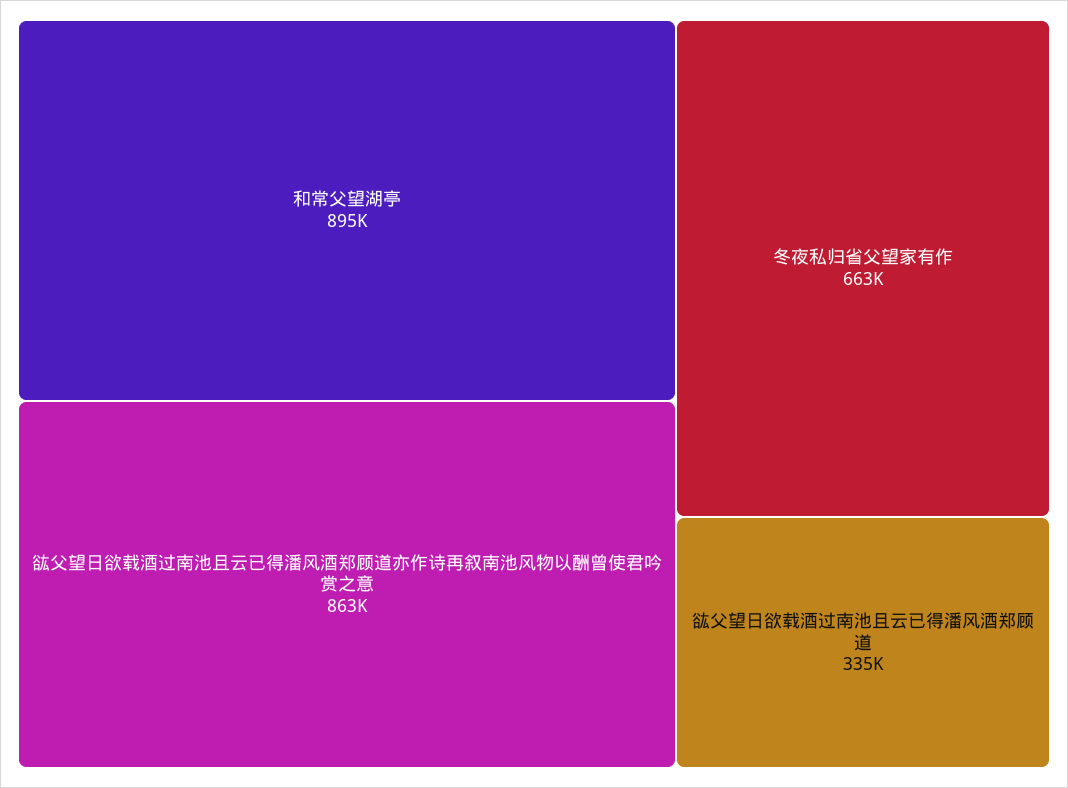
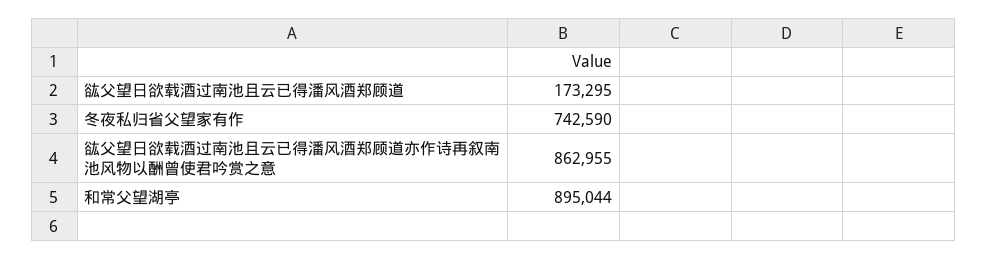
冬夜私归省父望家有作: 663000 -> 742590
谹父望日欲载酒过南池且云已得潘风酒郑顾道: 335000 -> 173295

